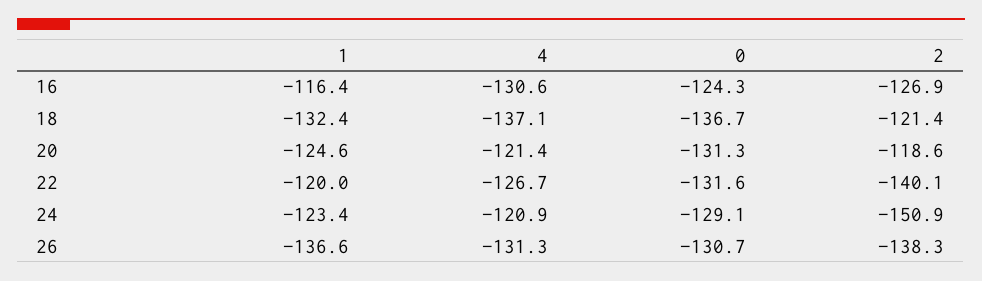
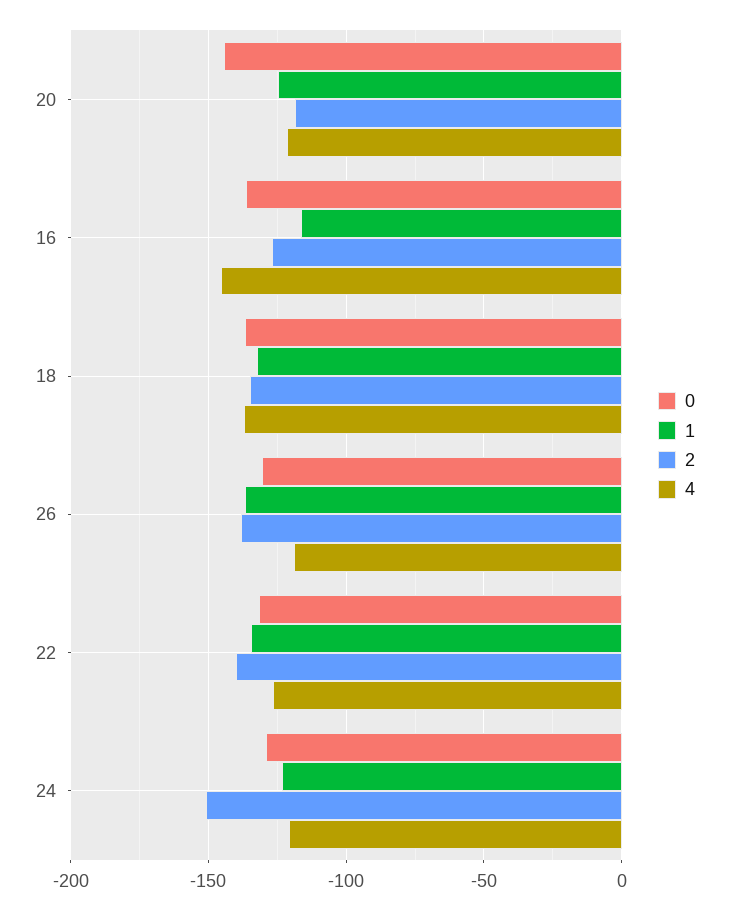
4, 16: -130.6 -> -145
0, 16: -124.3 -> -135
2, 18: -121.4 -> -135
0, 20: -131.3 -> -145
1, 22: -120 -> -135
4, 26: -131.3 -> -120

